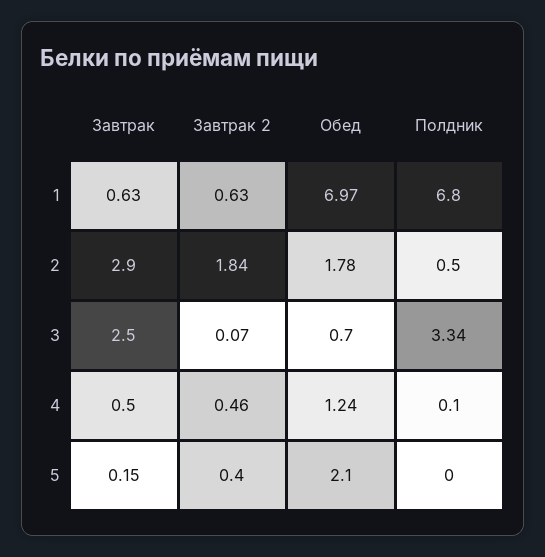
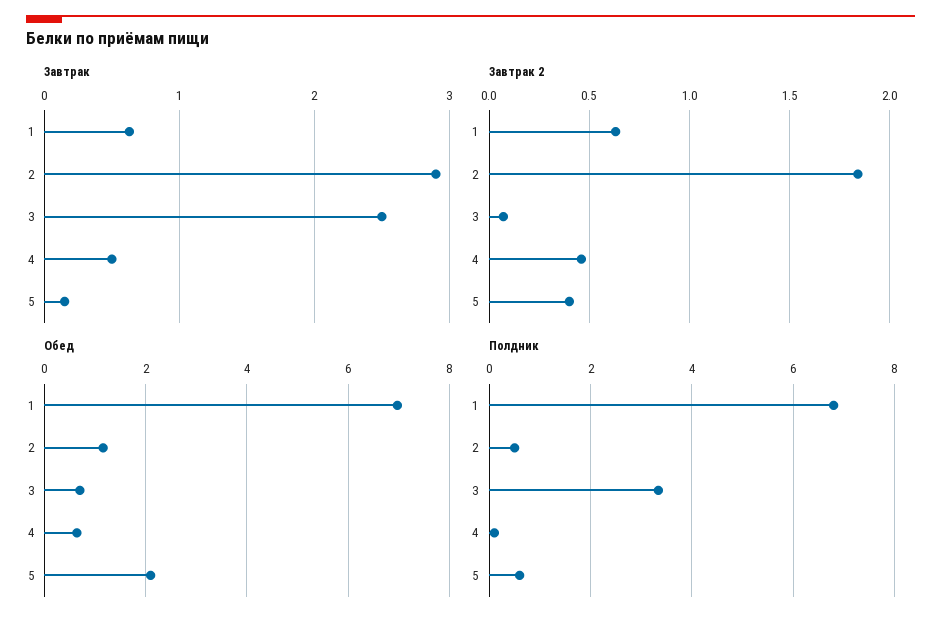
Обед, 2: 1.78 -> 1.2
Обед, 4: 1.24 -> 0.6
Полдник, 5: 0 -> 0.6

